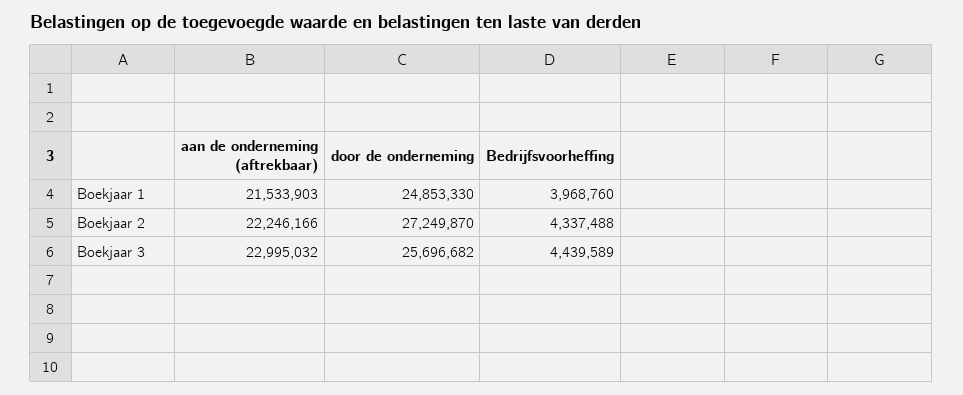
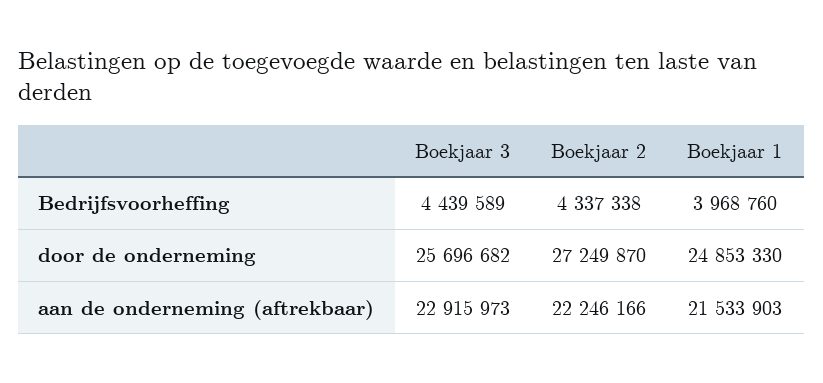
Bedrijfsvoorheffing, Boekjaar 2: 4337488 -> 4337338
aan de onderneming (aftrekbaar), Boekjaar 3: 22995032 -> 22915973

